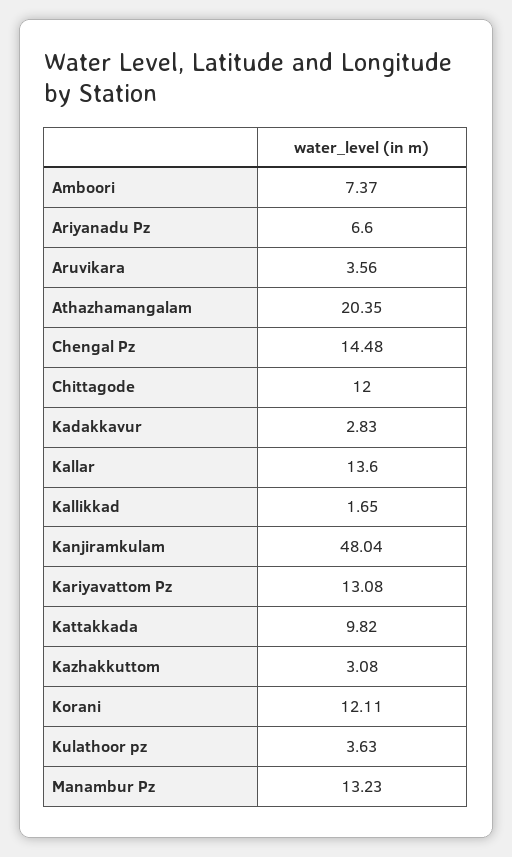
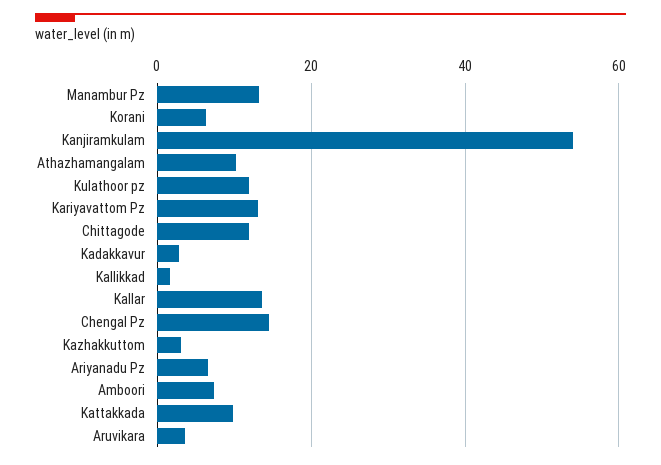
Athazhamangalam: 20.35 -> 10
Kanjiramkulam: 48.04 -> 54
Korani: 12.11 -> 6
Kulathoor pz: 3.63 -> 12

